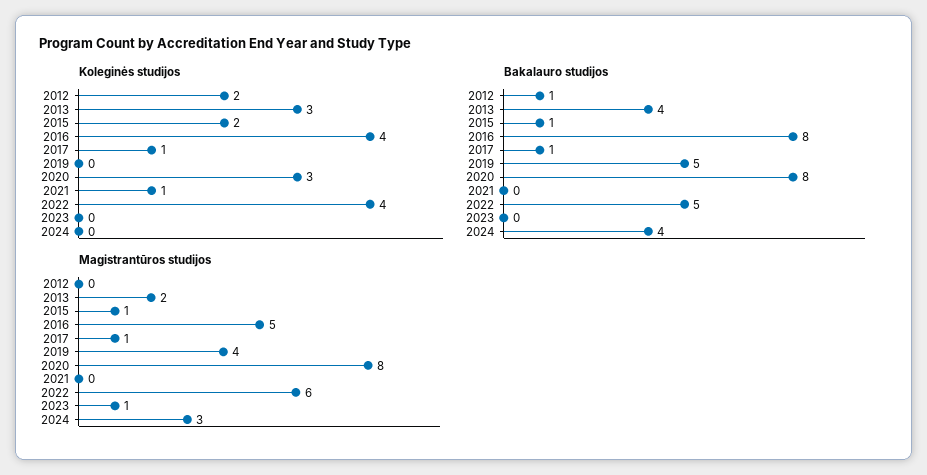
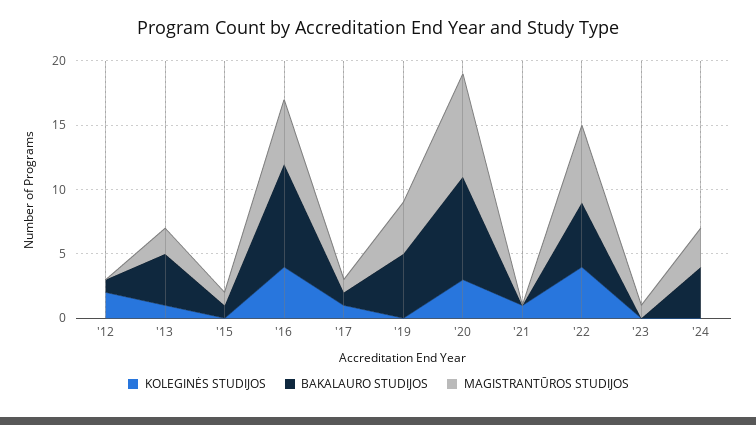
Koleginės studijos, 2013: 3 -> 1
Koleginės studijos, 2015: 2 -> 0

